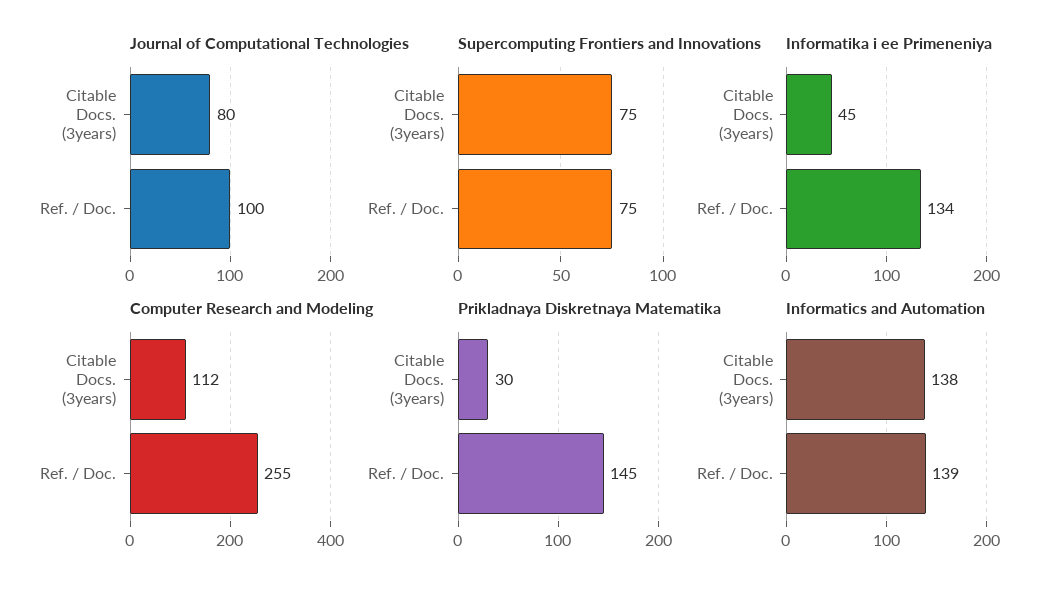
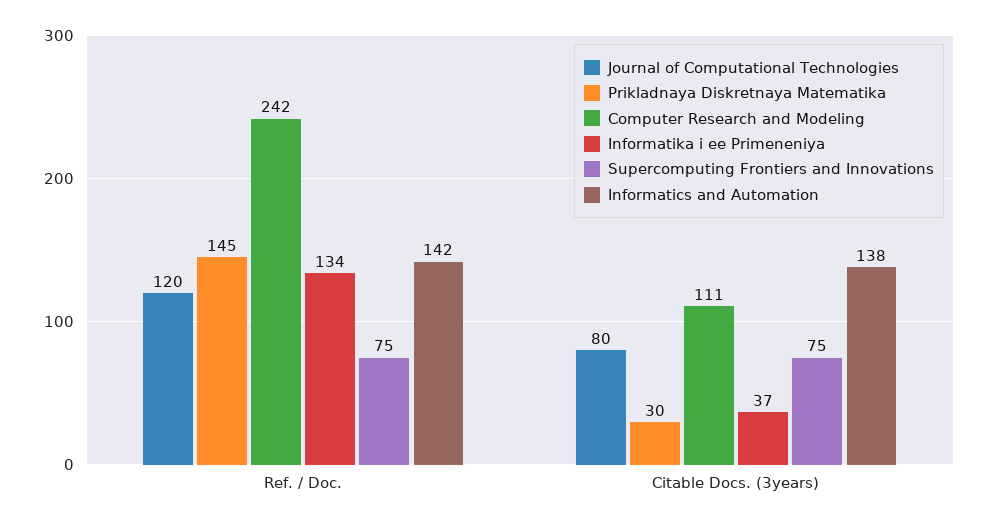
Journal of Computational Technologies, Ref. / Doc.: 100 -> 120
Informatika i ee Primeneniya, Citable Docs. (3years): 45 -> 37
Computer Research and Modeling, Citable Docs. (3years): 112 -> 111
Computer Research and Modeling, Ref. / Doc.: 255 -> 242
Informatics and Automation, Ref. / Doc.: 139 -> 142

